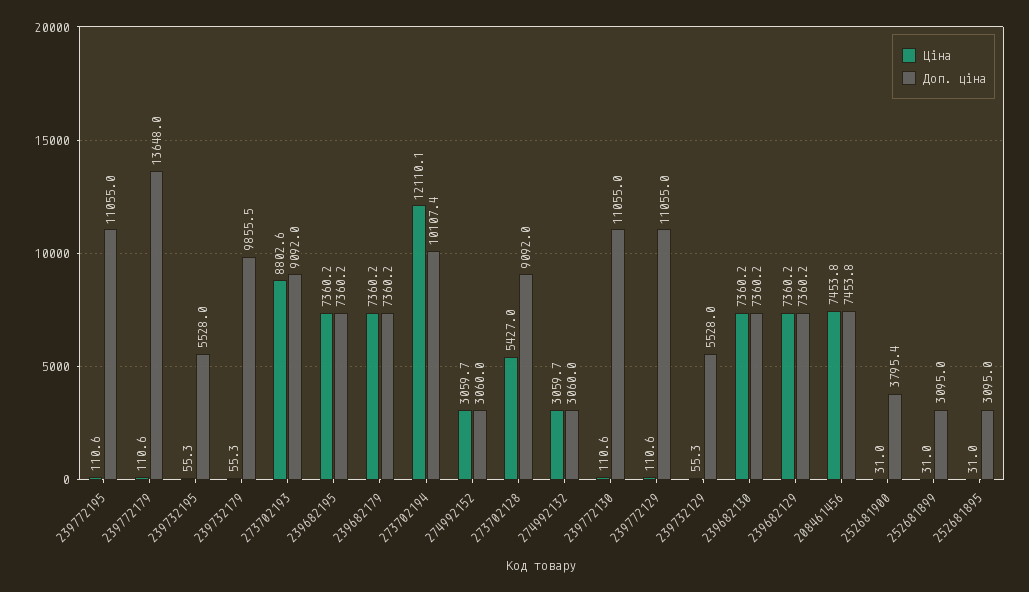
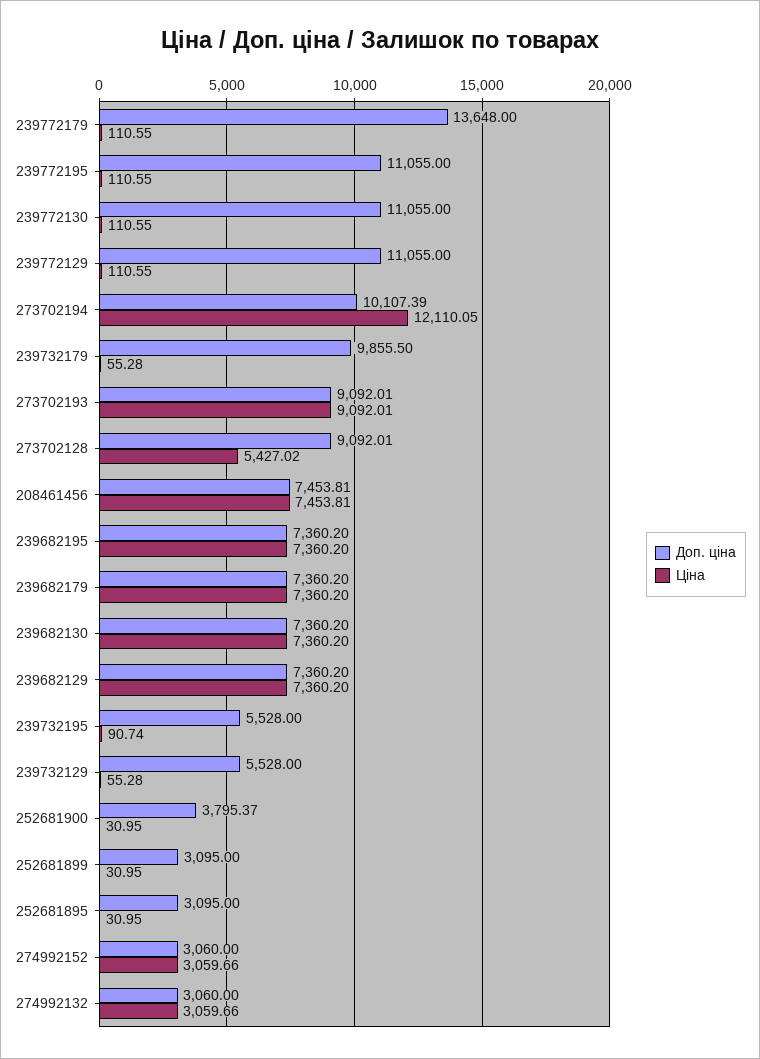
Ціна, 239732195: 55.3 -> 90.74
Ціна, 273702193: 8802.6 -> 9092.01

